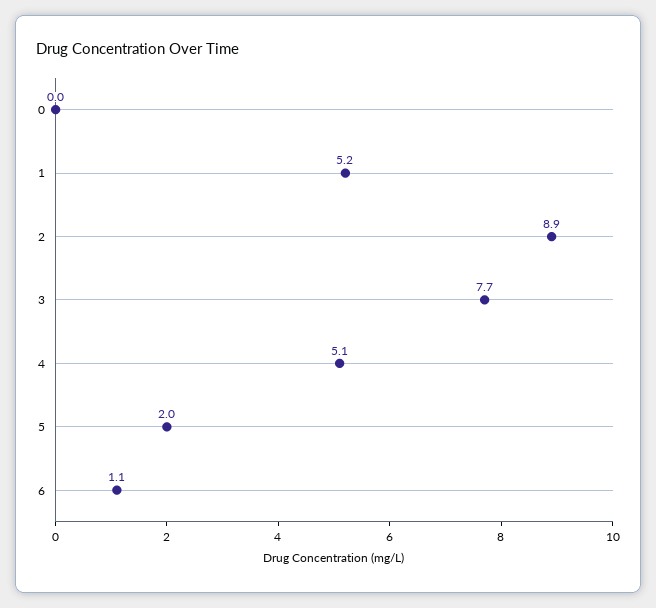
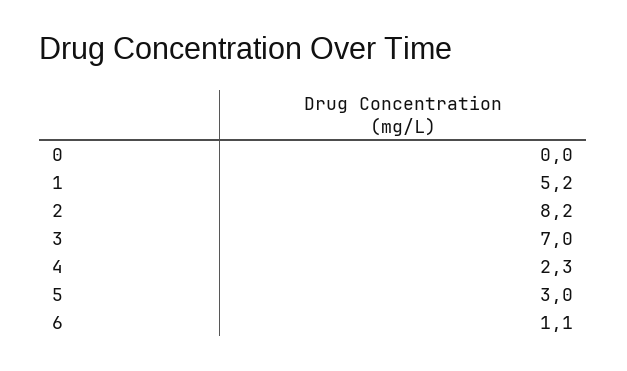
2: 8.9 -> 8.2
3: 7.7 -> 7
4: 5.1 -> 2.3
5: 2 -> 3

